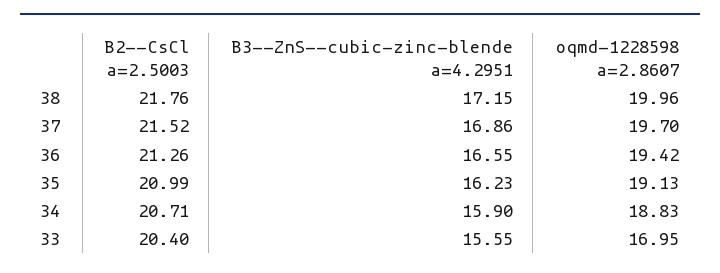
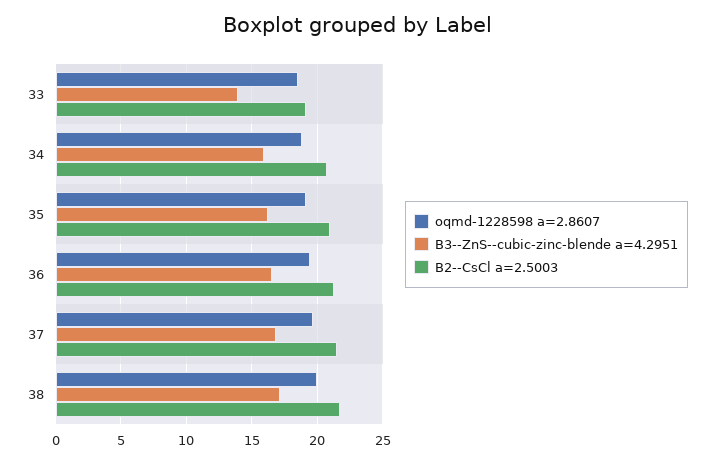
B2--CsCl a=2.5003, 33: 20.4 -> 19
B3--ZnS--cubic-zinc-blende a=4.2951, 33: 15.55 -> 14
oqmd-1228598 a=2.8607, 33: 16.95 -> 18.5

